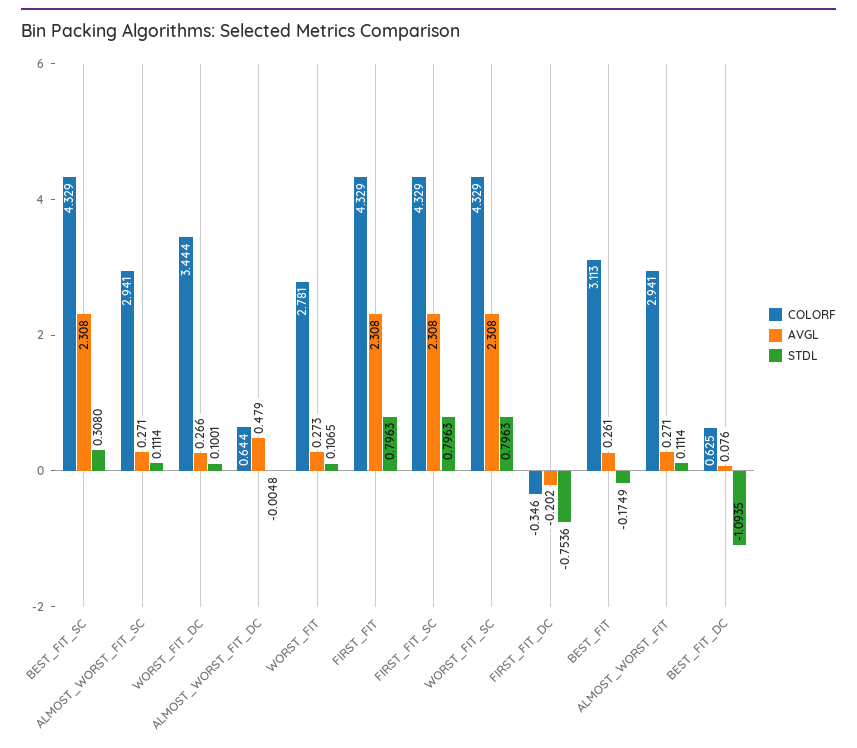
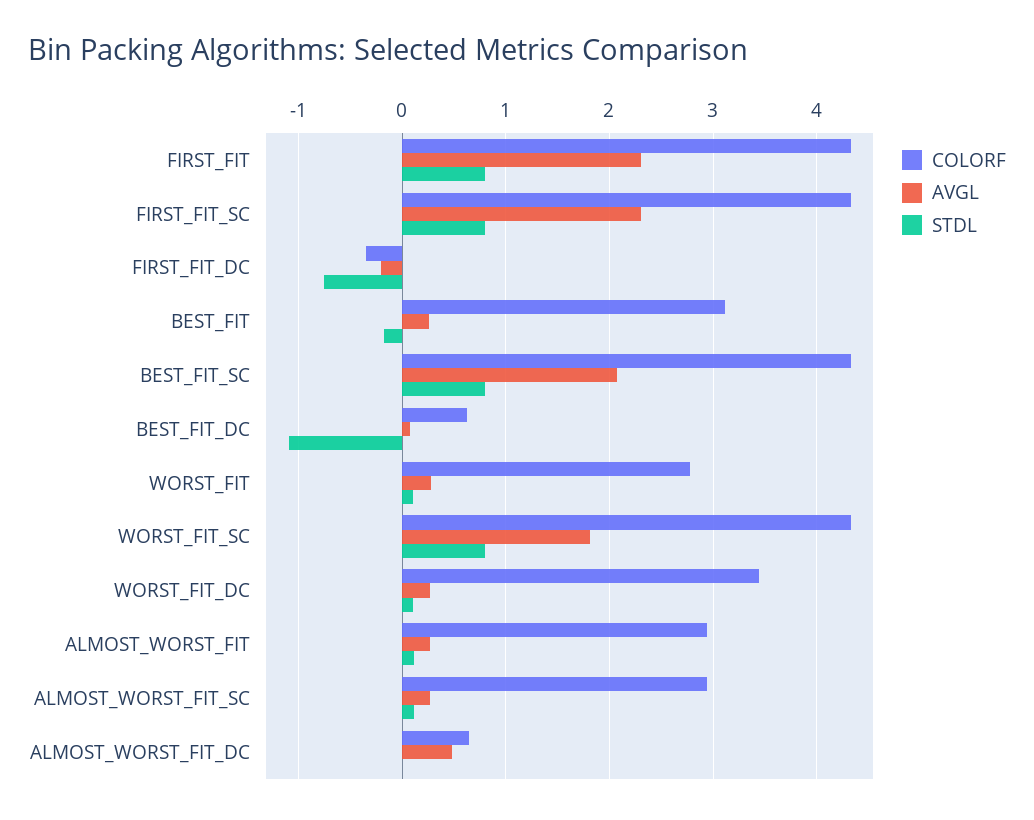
AVGL, BEST_FIT_SC: 2.308 -> 2.1
STDL, BEST_FIT_SC: 0.308 -> 0.8
AVGL, WORST_FIT_SC: 2.308 -> 1.8

